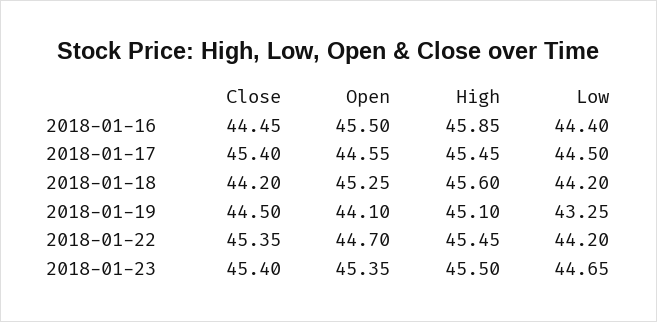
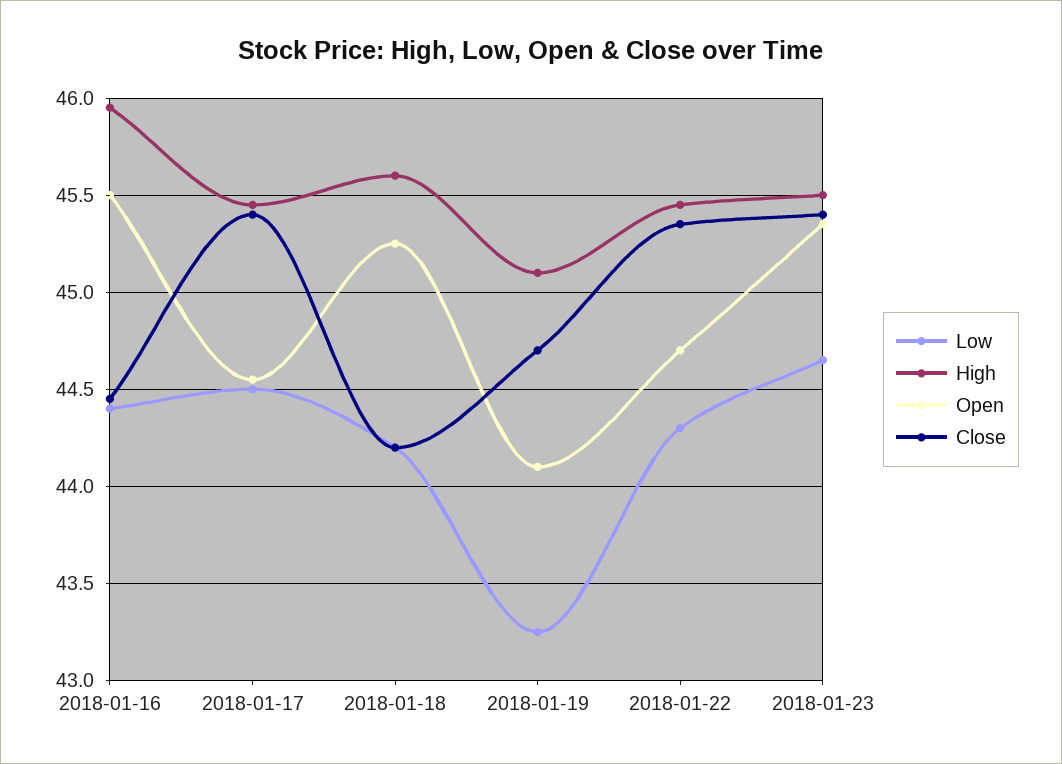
High, 2018-01-16: 45.85 -> 45.95
Close, 2018-01-19: 44.5 -> 44.7
Low, 2018-01-22: 44.2 -> 44.3

